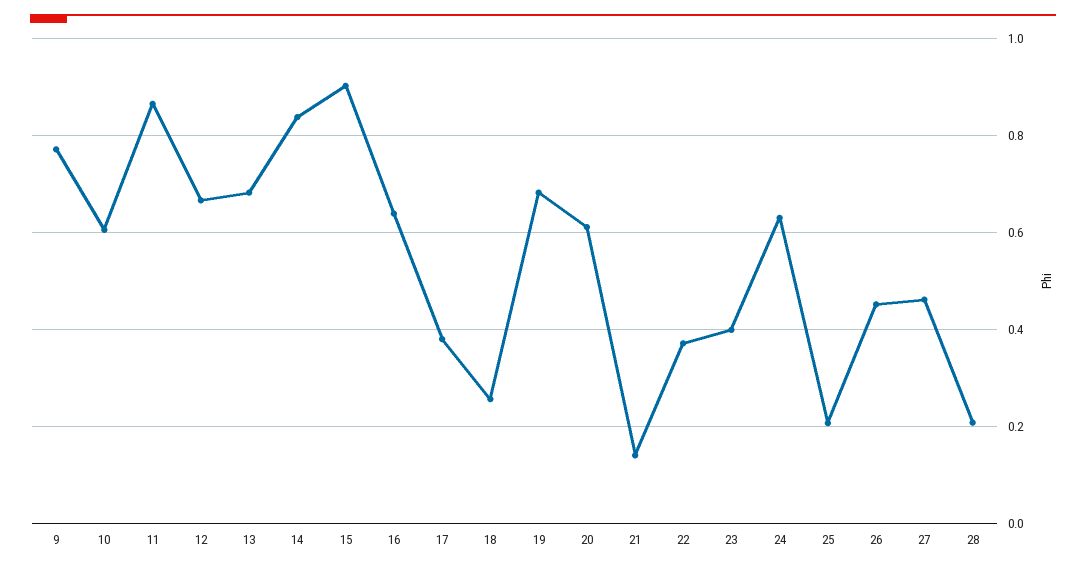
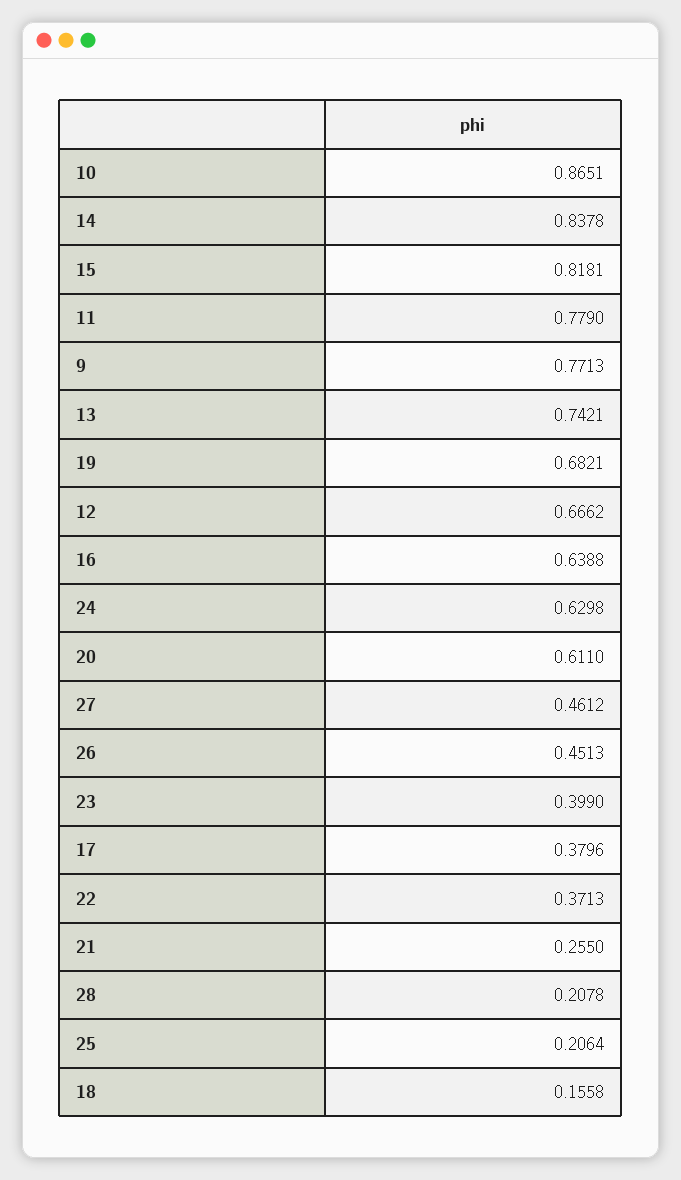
10: 0.6 -> 0.8651
11: 0.86 -> 0.779
13: 0.68 -> 0.7421
15: 0.9 -> 0.8181
18: 0.26 -> 0.1558
21: 0.14 -> 0.255

